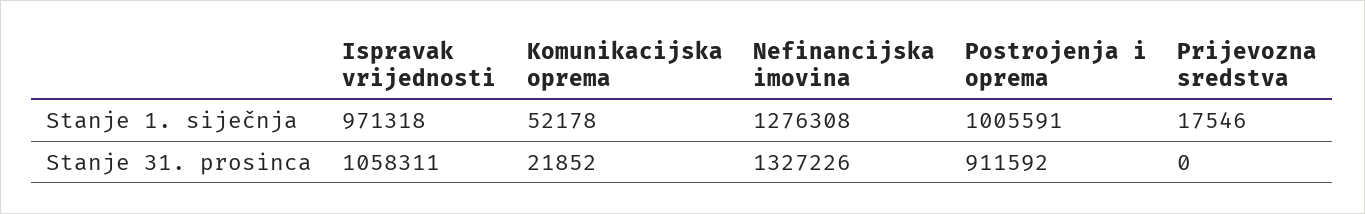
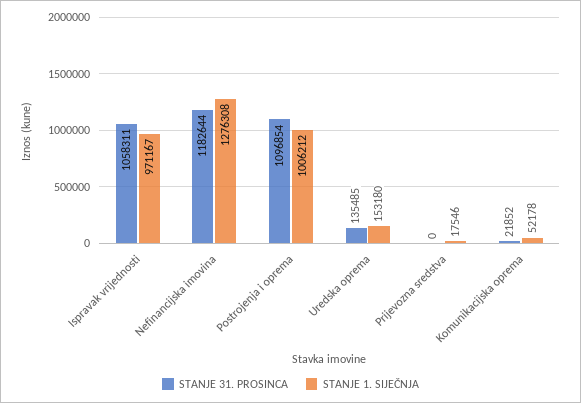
Stanje 1. siječnja, Ispravak vrijednosti: 971318 -> 971167
Stanje 1. siječnja, Postrojenja i oprema: 1005591 -> 1006212
Stanje 31. prosinca, Nefinancijska imovina: 1327226 -> 1182644
Stanje 31. prosinca, Postrojenja i oprema: 911592 -> 1096854
Stanje 31. prosinca, Uredska oprema: none -> 135485
Stanje 1. siječnja, Uredska oprema: none -> 153180

